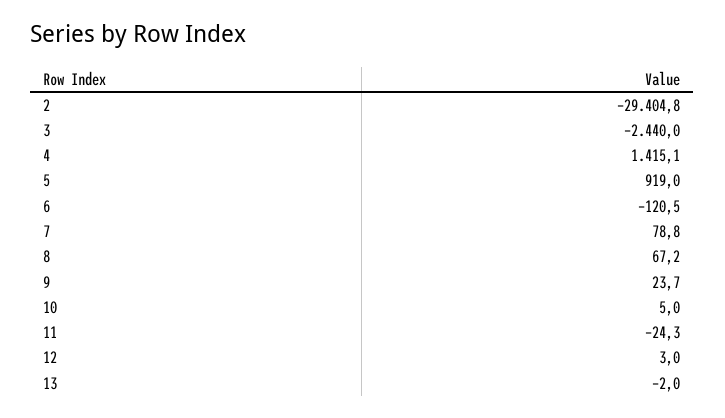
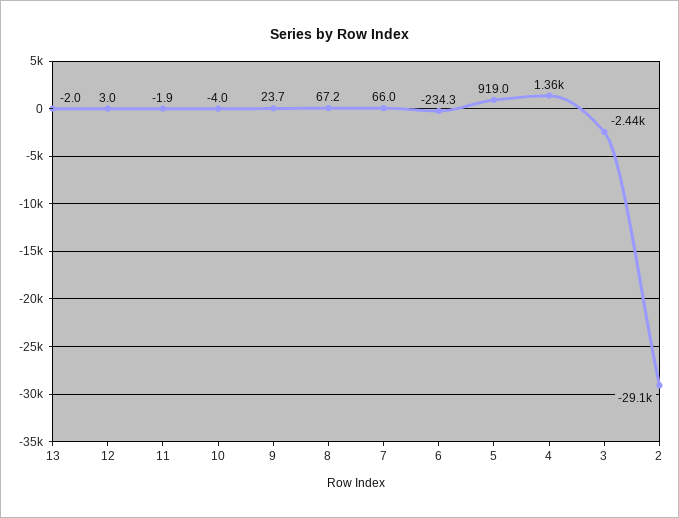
2: -29404.8 -> -29100
4: 1415.1 -> 1360
6: -120.5 -> -234.3
7: 78.8 -> 66
10: 5 -> -4
11: -24.3 -> -1.9

